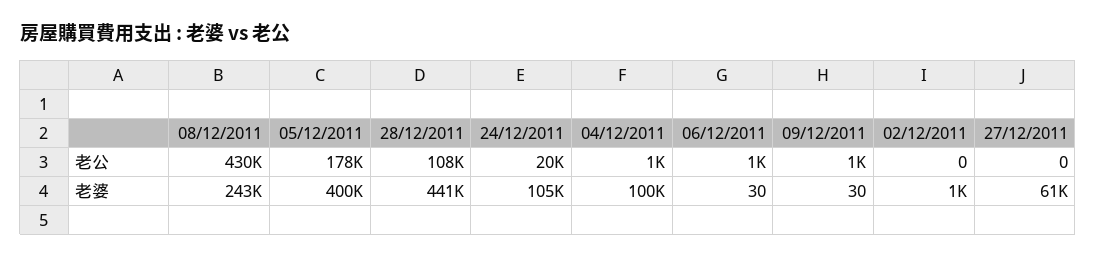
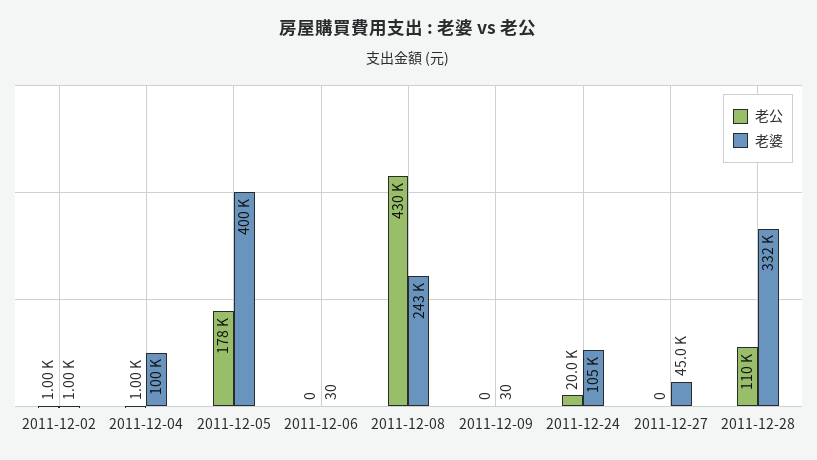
老公, 28/12/2011: 108000 -> 110000
老公, 06/12/2011: 1000 -> 0
老公, 09/12/2011: 1000 -> 0
老公, 02/12/2011: 0 -> 1000
老婆, 28/12/2011: 441000 -> 332000
老婆, 27/12/2011: 61000 -> 45000

